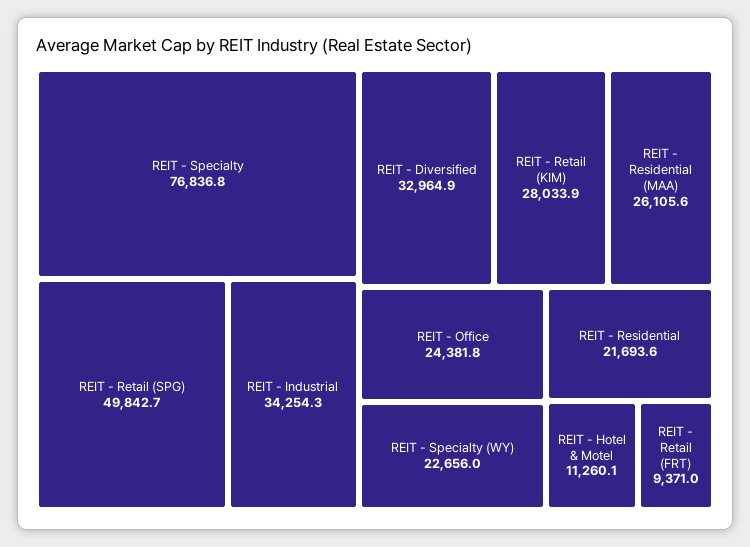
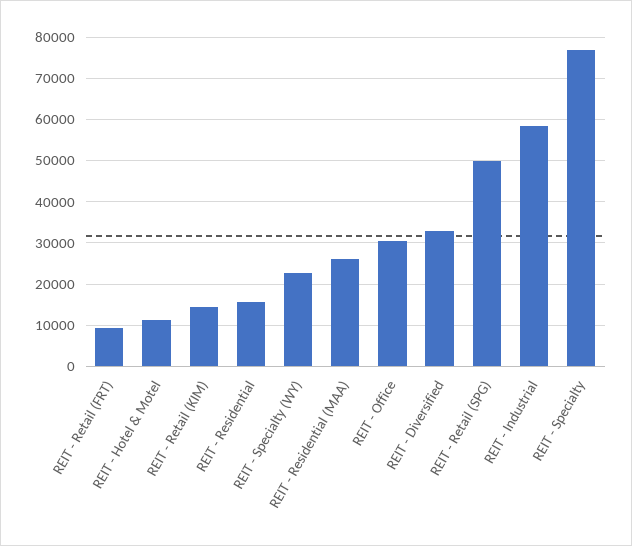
REIT - Industrial: 34254.3 -> 58000
REIT - Retail (KIM): 28033.9 -> 14000
REIT - Office: 24381.8 -> 30000
REIT - Residential: 21693.6 -> 16000

